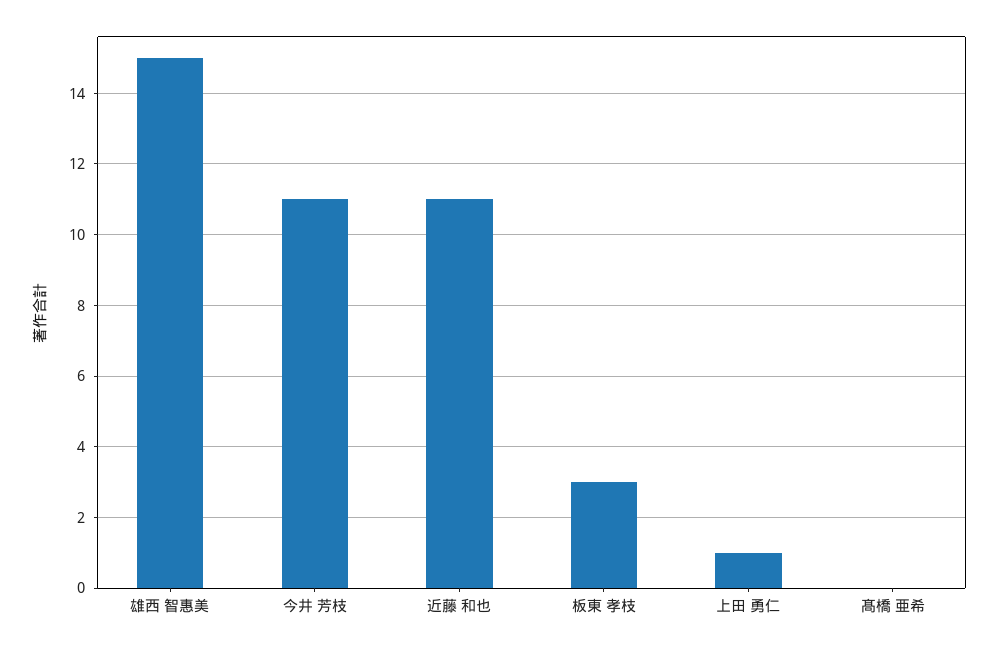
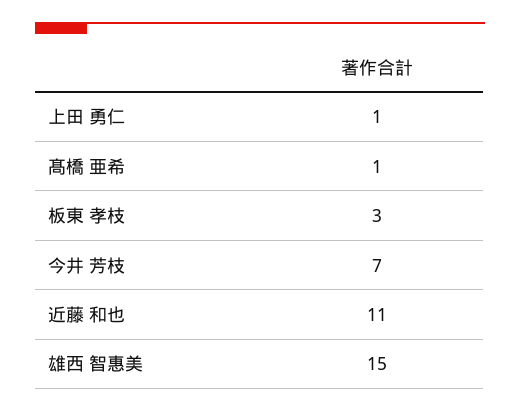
今井 芳枝: 11 -> 7
髙橋 亜希: 0 -> 1

